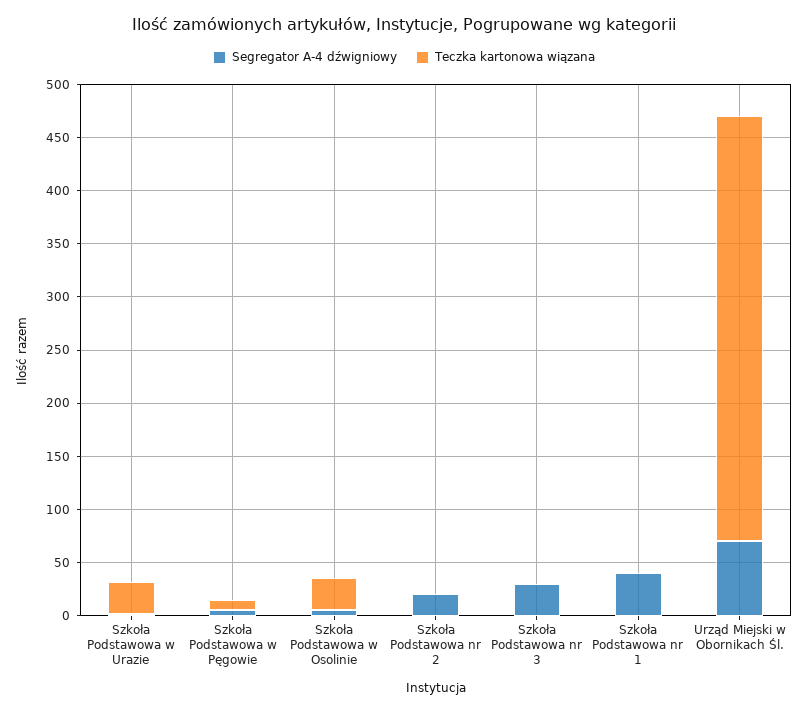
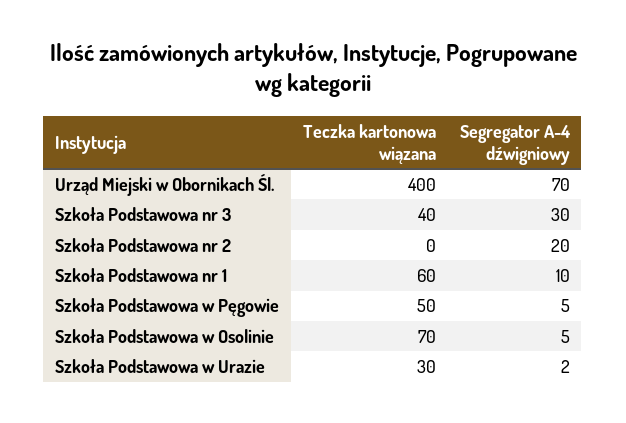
Teczka kartonowa wiązana, Szkoła Podstawowa w Pęgowie: 10 -> 50
Teczka kartonowa wiązana, Szkoła Podstawowa w Osolinie: 30 -> 70
Teczka kartonowa wiązana, Szkoła Podstawowa nr 3: 0 -> 40
Segregator A-4 dźwigniowy, Szkoła Podstawowa nr 1: 40 -> 10
Teczka kartonowa wiązana, Szkoła Podstawowa nr 1: 0 -> 60

